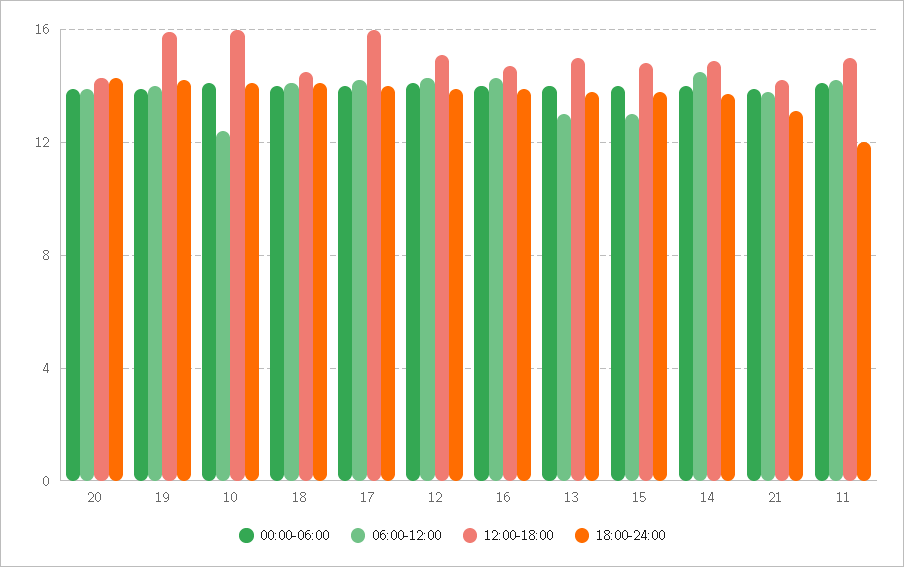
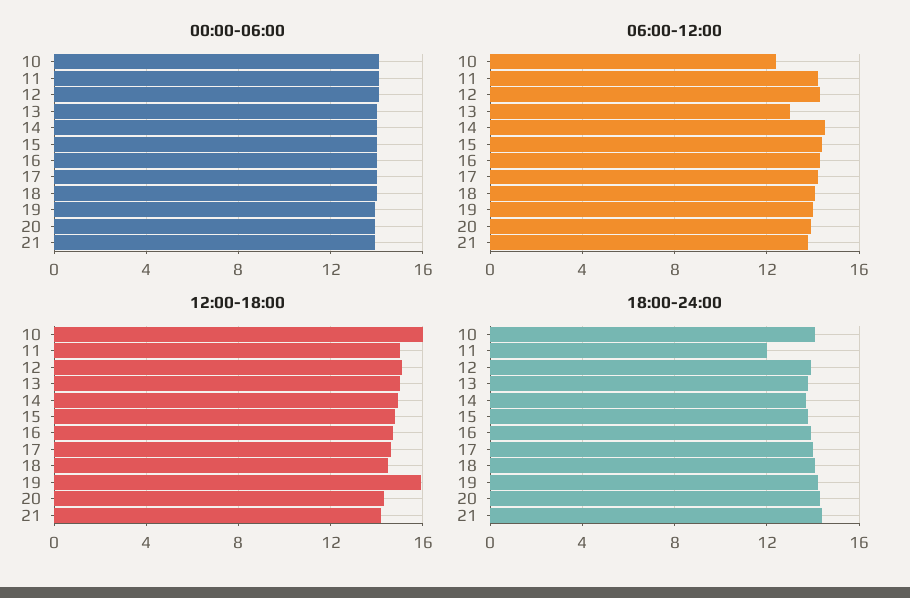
12:00-18:00, 17: 16 -> 14.5
06:00-12:00, 15: 13 -> 14.5
18:00-24:00, 21: 13 -> 14.5

